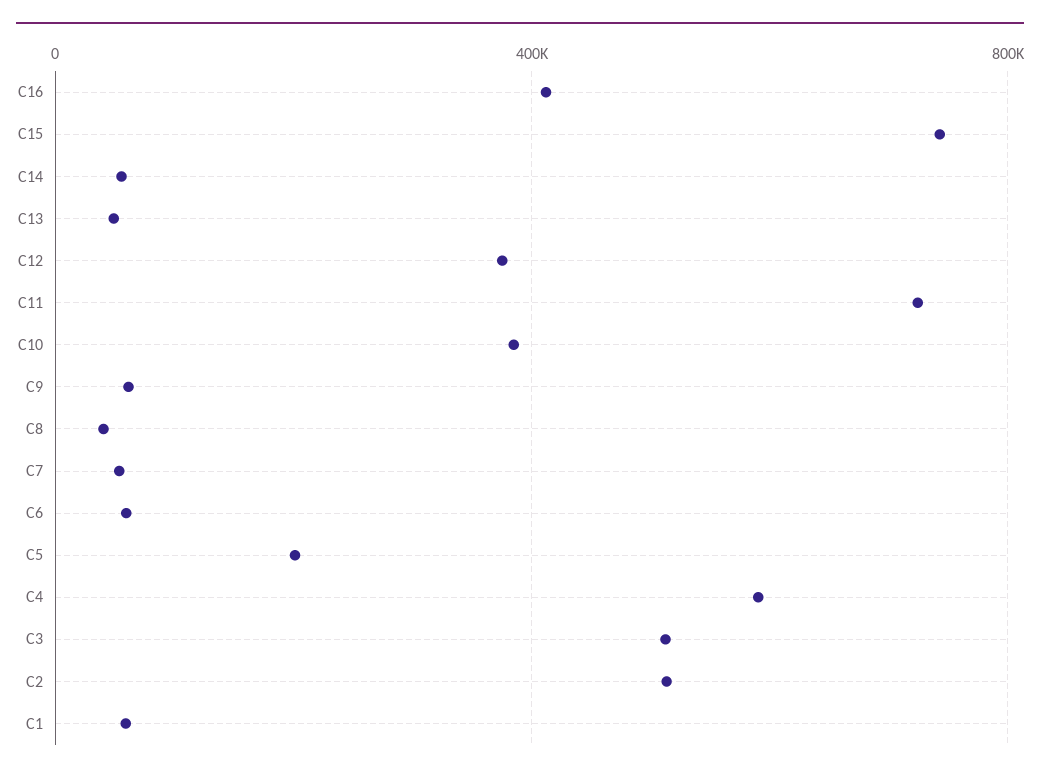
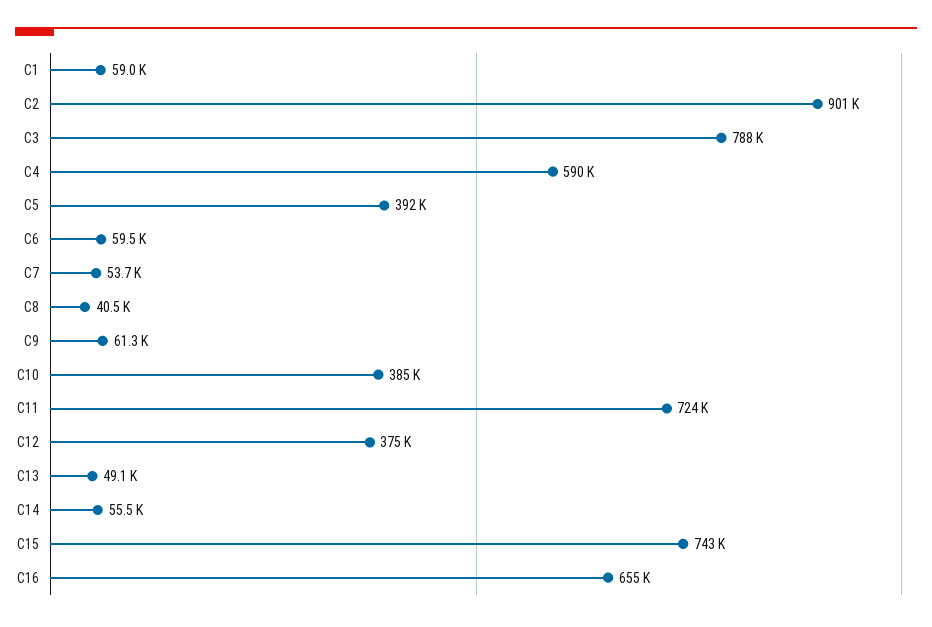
C16: 400000 -> 655000
C5: 200000 -> 392000
C3: 500000 -> 788000
C2: 500000 -> 901000

